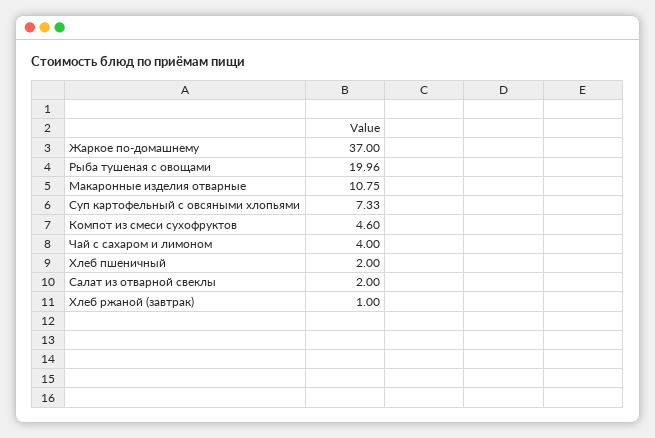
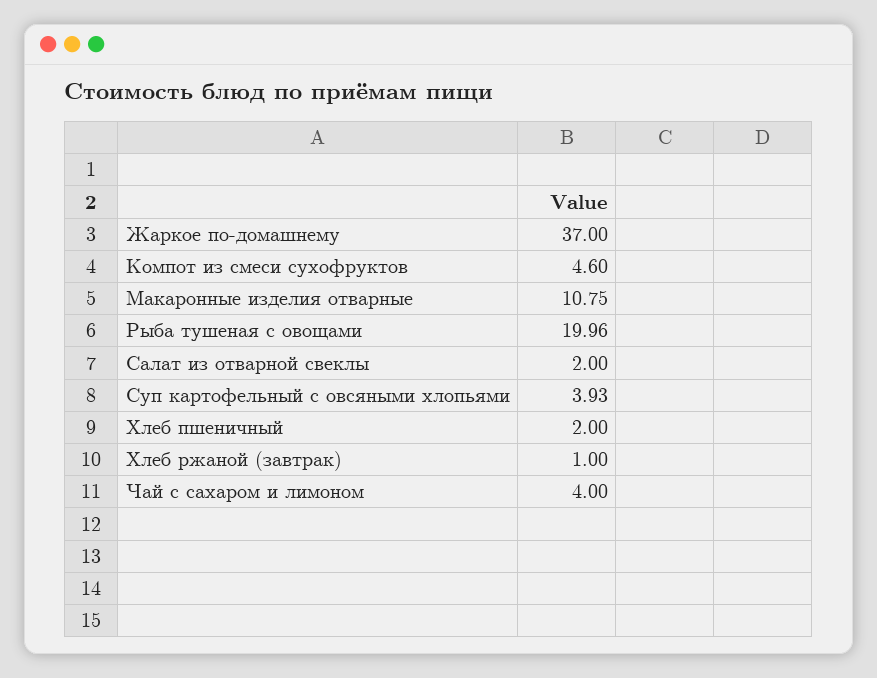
Суп картофельный с овсяными хлопьями: 7.33 -> 3.93

